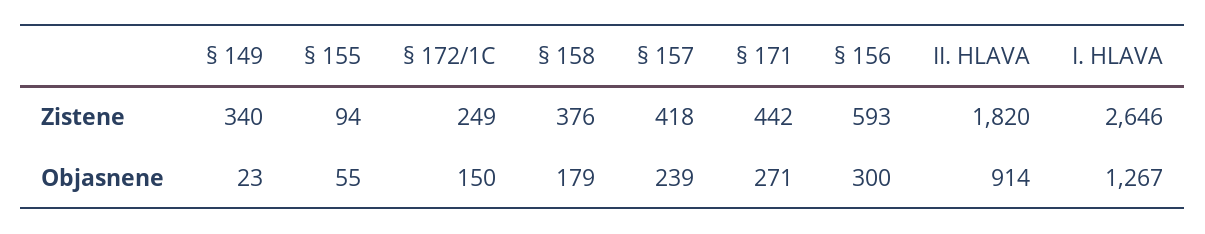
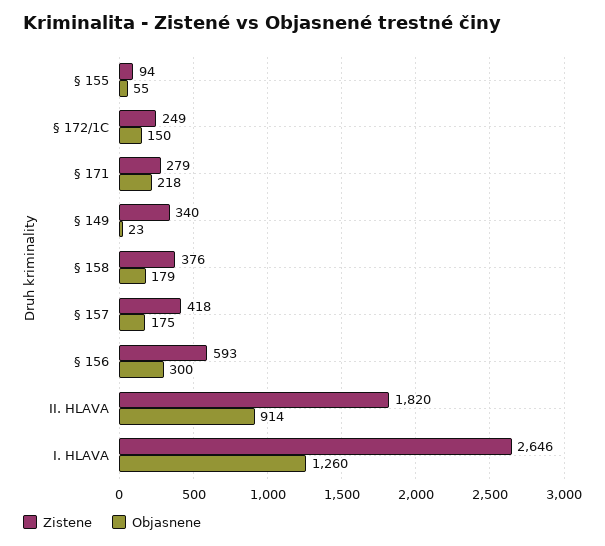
Zistene, § 171: 442 -> 279
Objasnene, § 157: 239 -> 175
Objasnene, § 171: 271 -> 218
Objasnene, I. HLAVA: 1267 -> 1260

